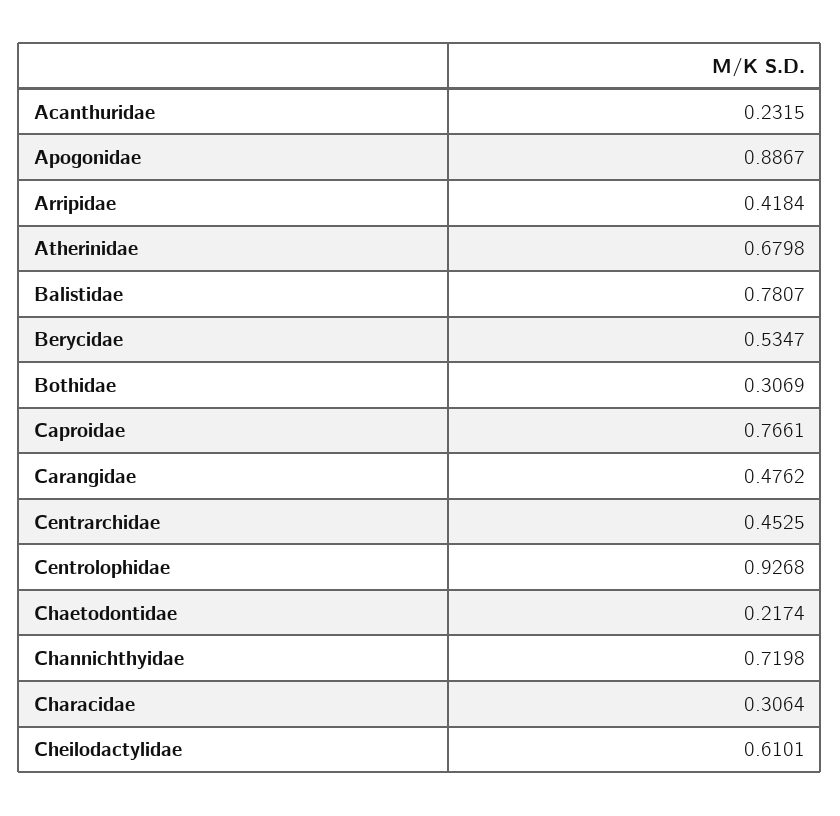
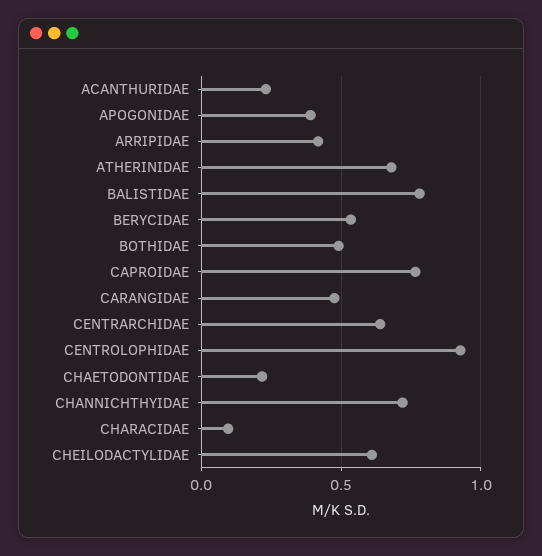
Apogonidae: 0.8867 -> 0.4
Bothidae: 0.3069 -> 0.5
Centrarchidae: 0.4525 -> 0.65
Characidae: 0.3064 -> 0.1

